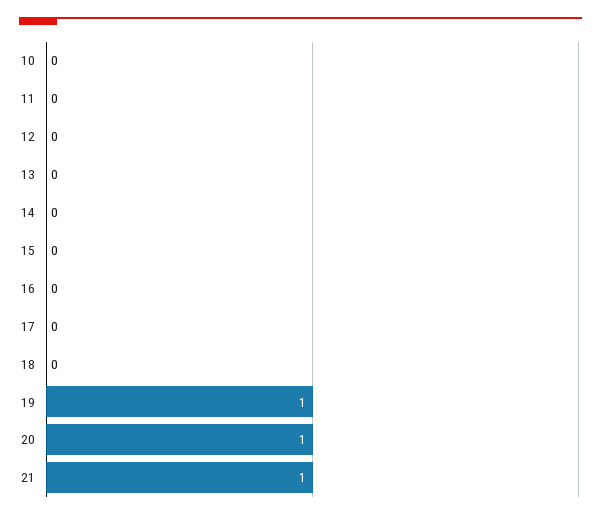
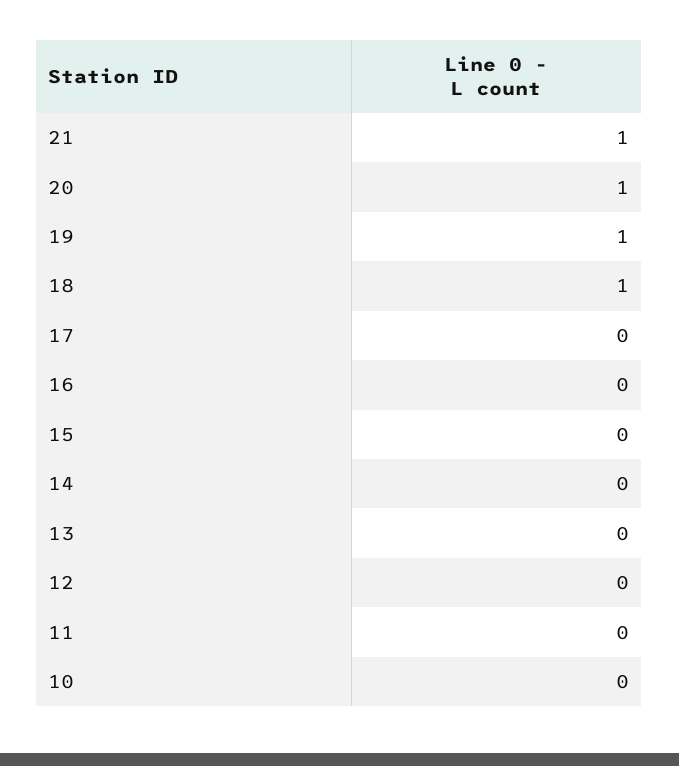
18: 0 -> 1

